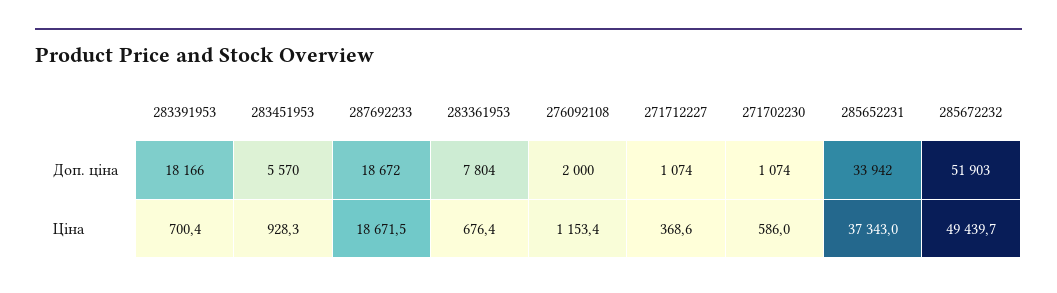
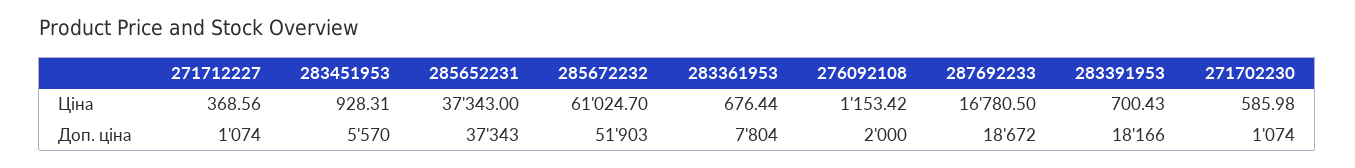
285652231, Доп. ціна: 33942 -> 37343
287692233, Ціна: 18671.5 -> 16780.5
285672232, Ціна: 49439.7 -> 61024.7

